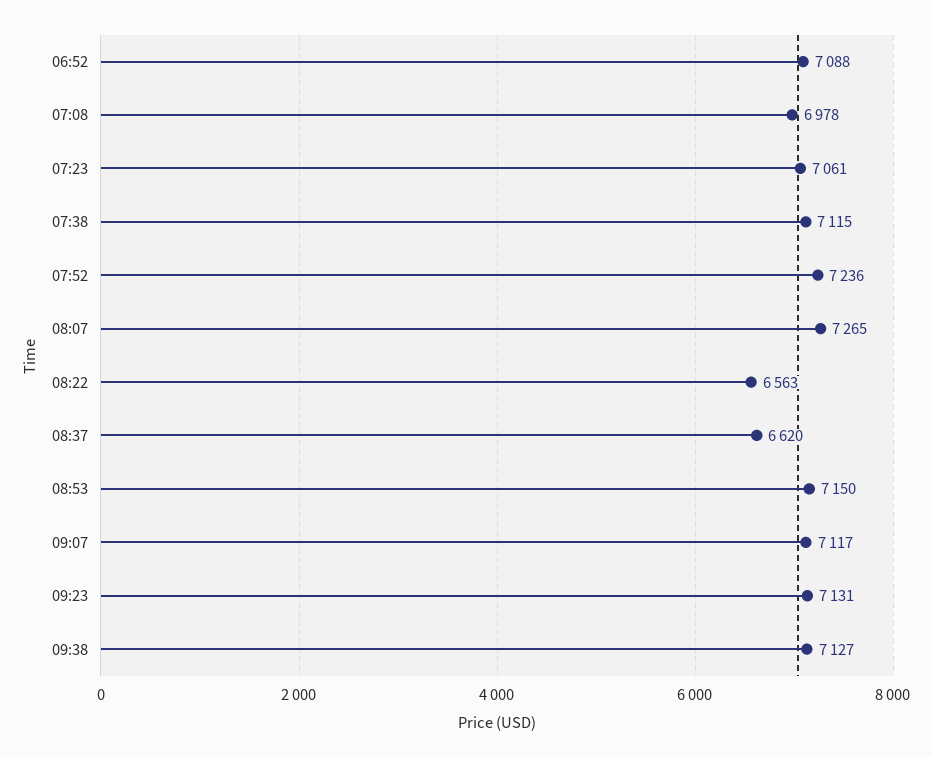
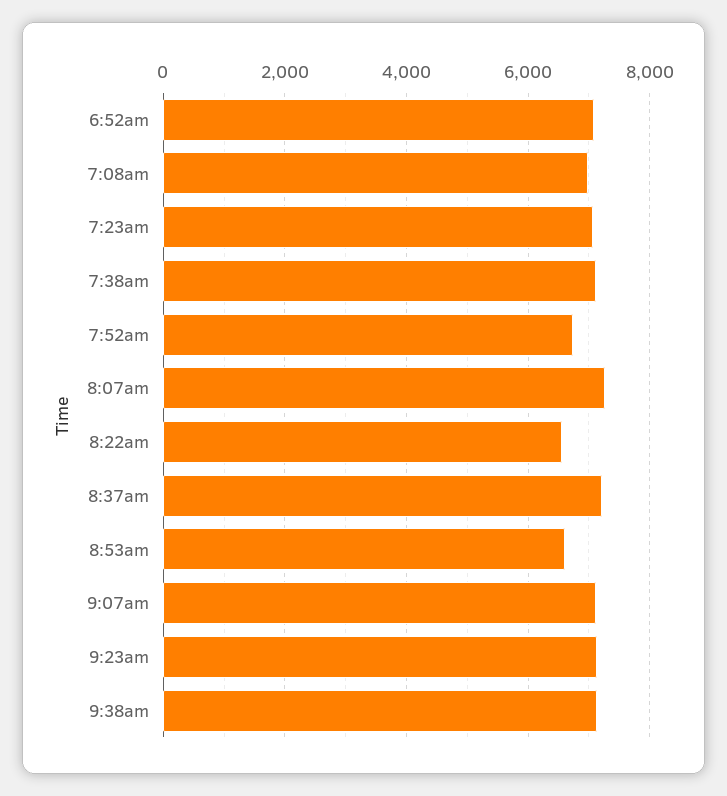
07:52: 7236 -> 6800
08:37: 6620 -> 7200
08:53: 7150 -> 6600

